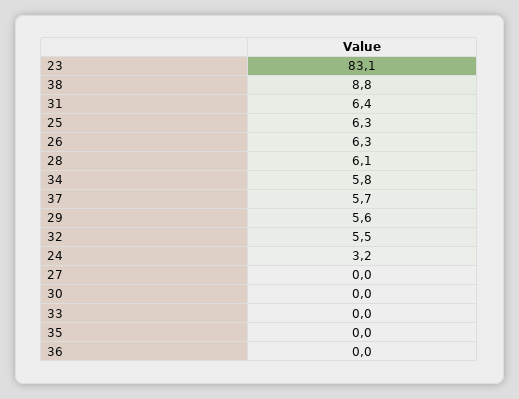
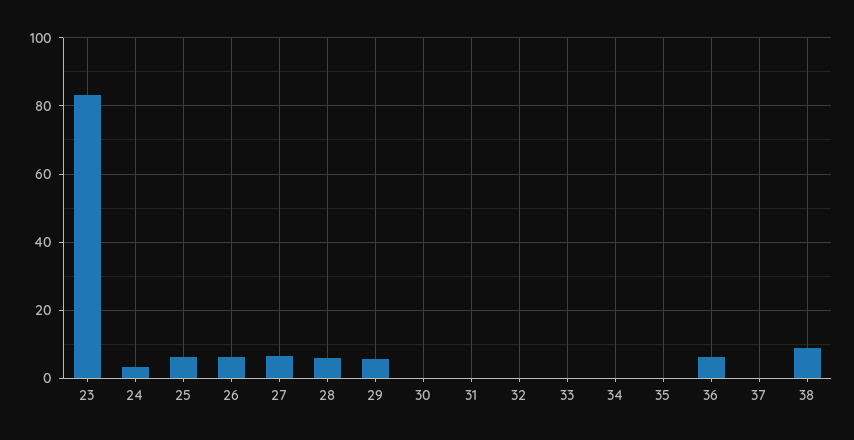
31: 6.4 -> 0
34: 5.8 -> 0
37: 5.7 -> 0
32: 5.5 -> 0
27: 0 -> 6
36: 0 -> 6

